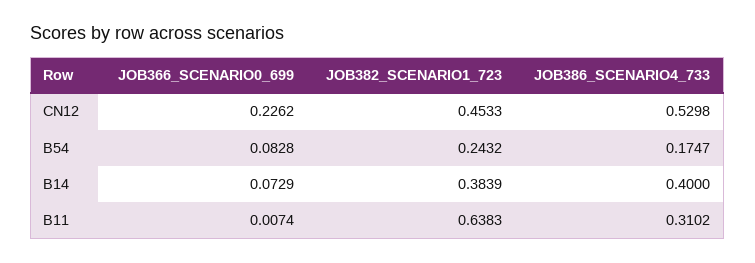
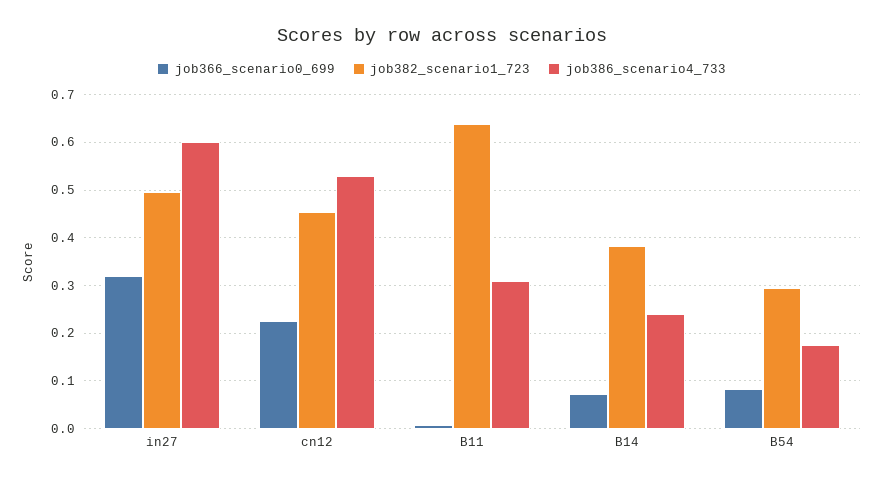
JOB382_SCENARIO1_723, B54: 0.2432 -> 0.3
JOB386_SCENARIO4_733, B14: 0.4 -> 0.24
JOB366_SCENARIO0_699, in27: none -> 0.32
JOB382_SCENARIO1_723, in27: none -> 0.5
JOB386_SCENARIO4_733, in27: none -> 0.6

